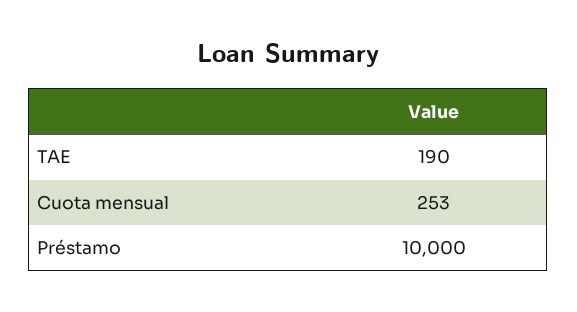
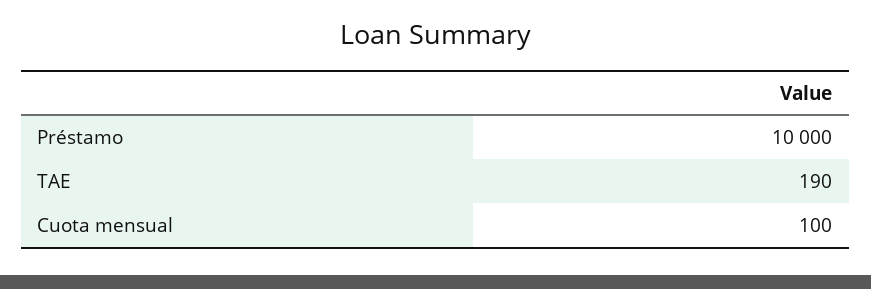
Cuota mensual: 253 -> 100

